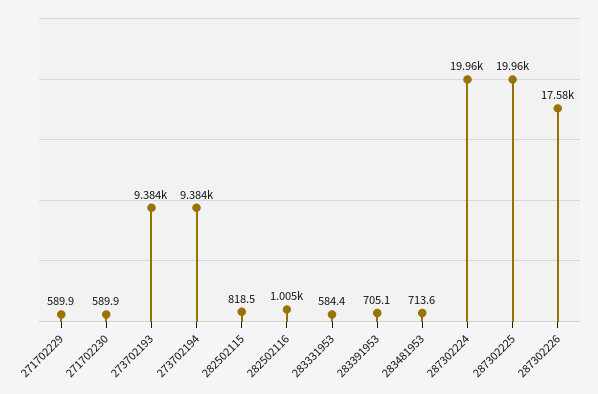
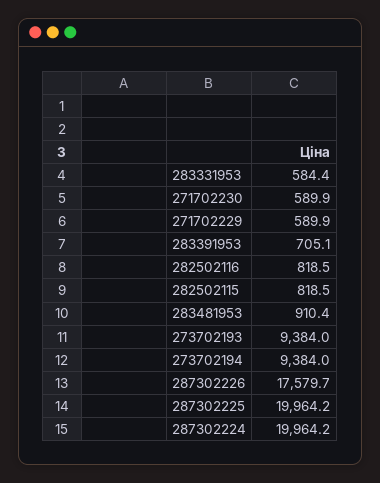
282502116: 1005 -> 818.5
283481953: 713.6 -> 910.4

